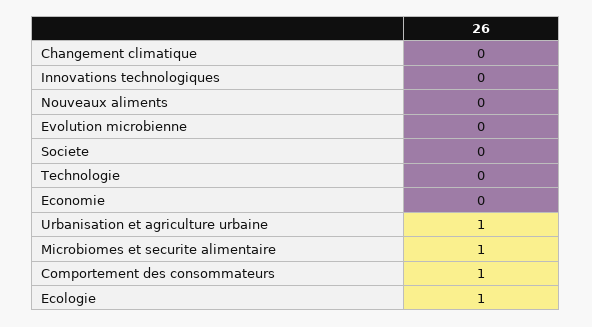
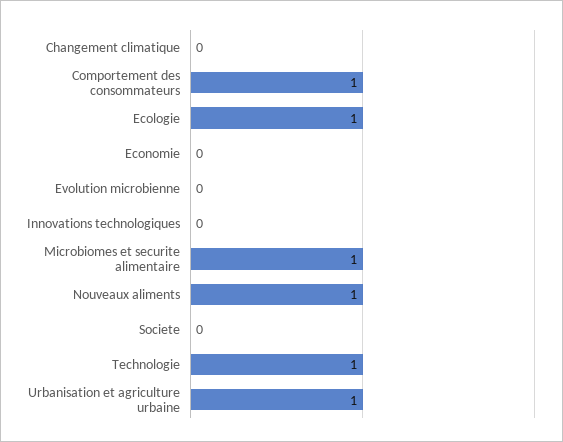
Nouveaux aliments: 0 -> 1
Technologie: 0 -> 1

